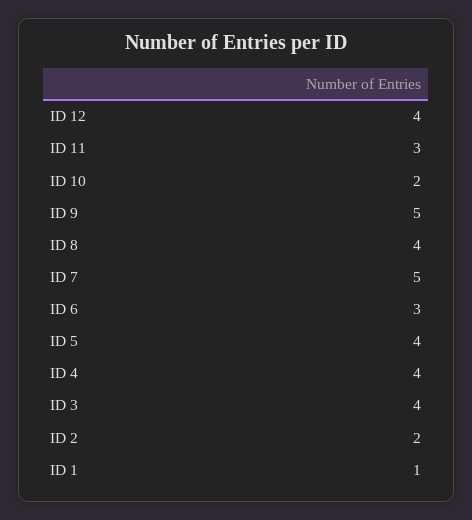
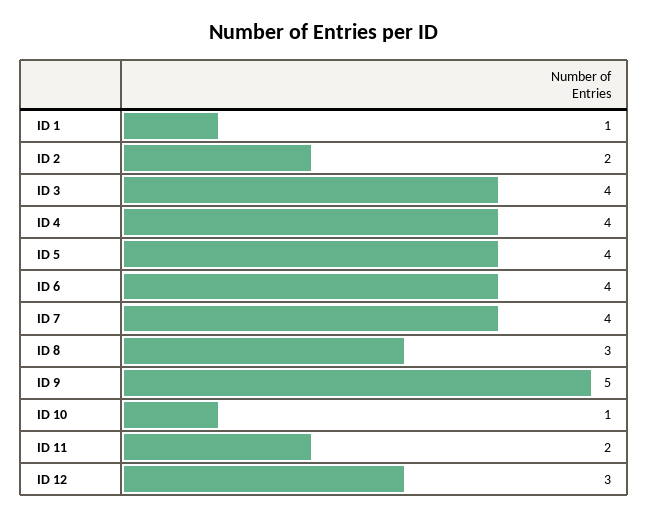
ID 12: 4 -> 3
ID 11: 3 -> 2
ID 10: 2 -> 1
ID 8: 4 -> 3
ID 7: 5 -> 4
ID 6: 3 -> 4

